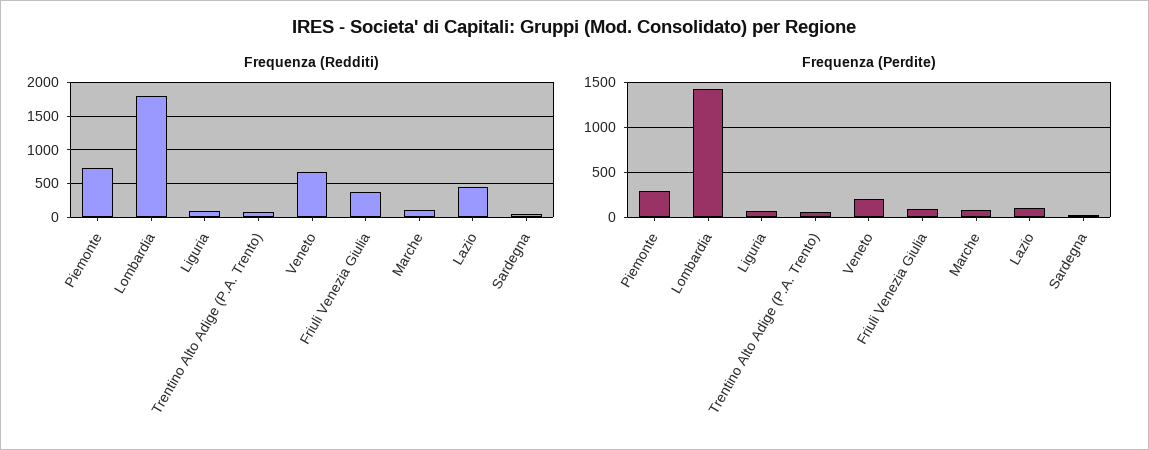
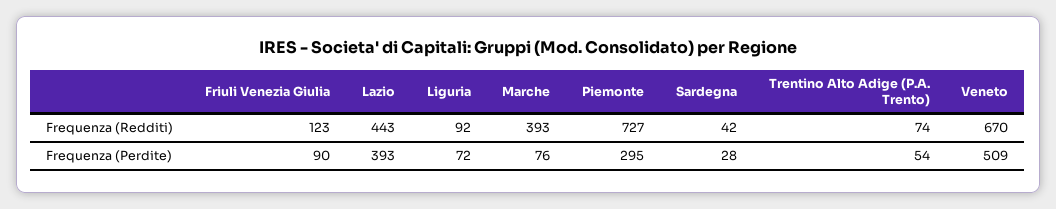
Frequenza (Redditi), Lombardia: 1800 -> none
Frequenza (Redditi), Friuli Venezia Giulia: 400 -> 123
Frequenza (Redditi), Marche: 100 -> 393
Frequenza (Perdite), Lombardia: 1400 -> none
Frequenza (Perdite), Veneto: 200 -> 509
Frequenza (Perdite), Lazio: 100 -> 393

